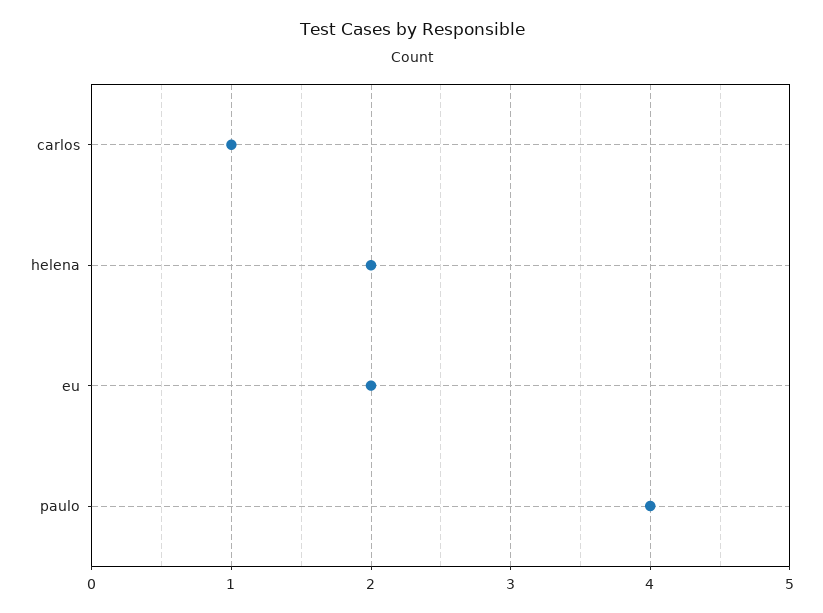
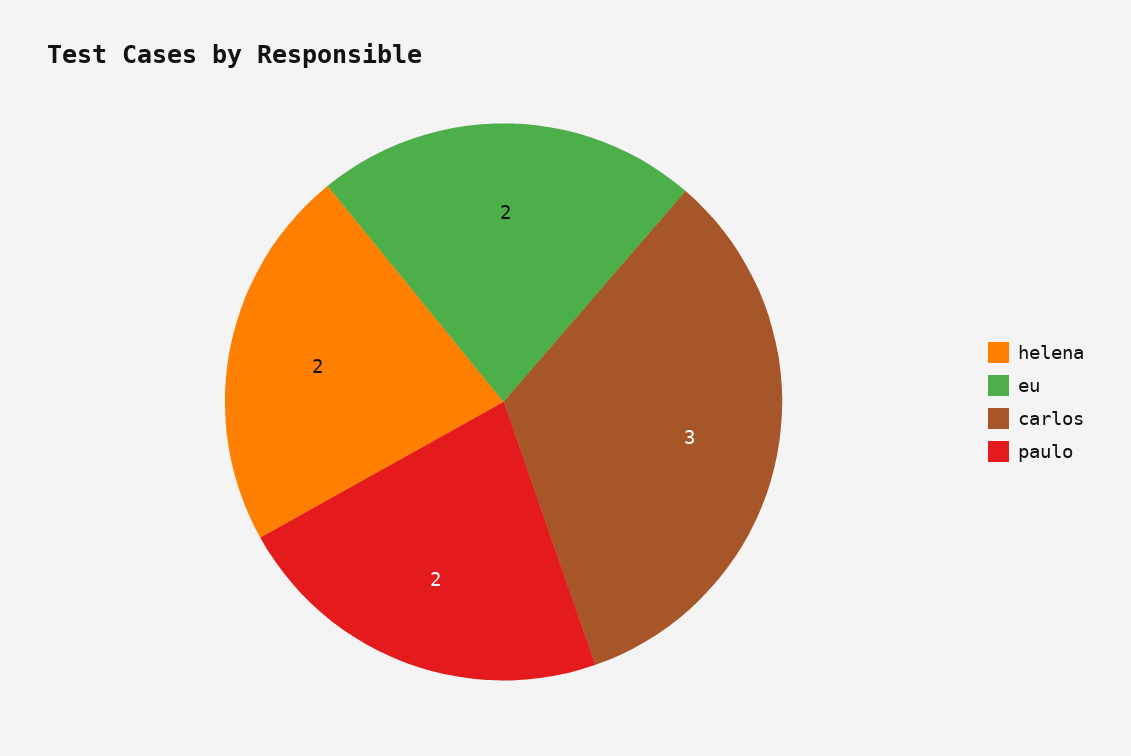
carlos: 1 -> 3
paulo: 4 -> 2

